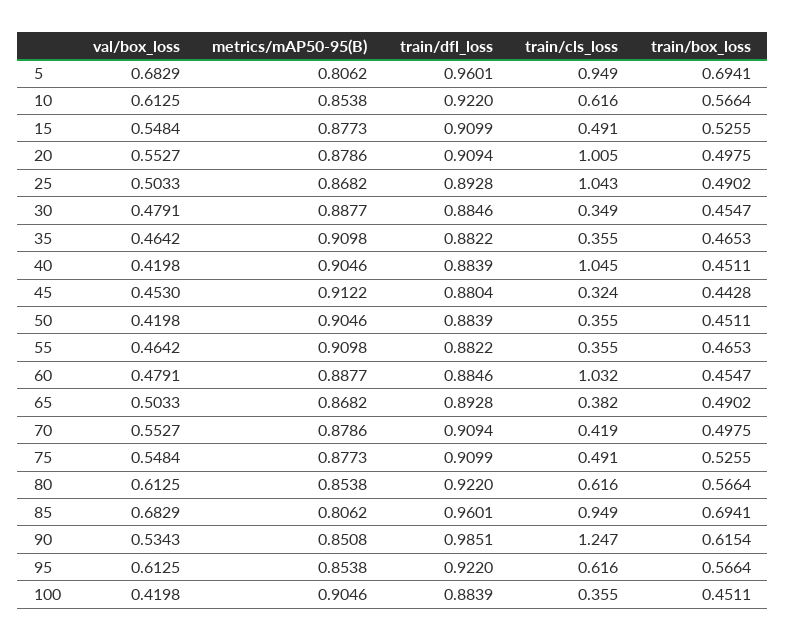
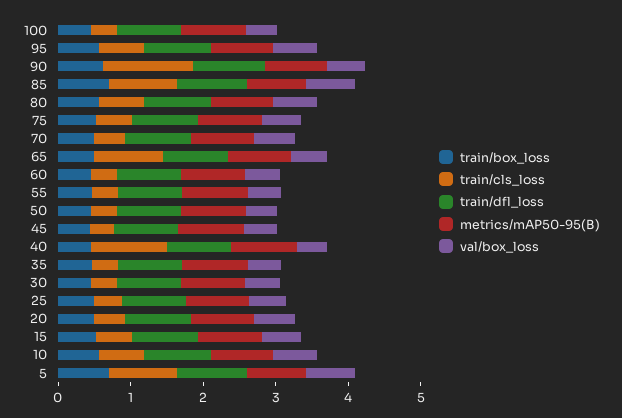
train/cls_loss, 20: 1.005 -> 0.4
train/cls_loss, 25: 1.043 -> 0.4
train/cls_loss, 60: 1.032 -> 0.4
train/cls_loss, 65: 0.382 -> 1

